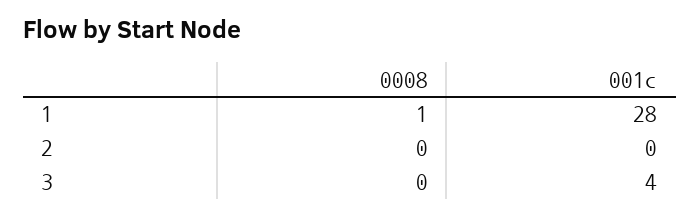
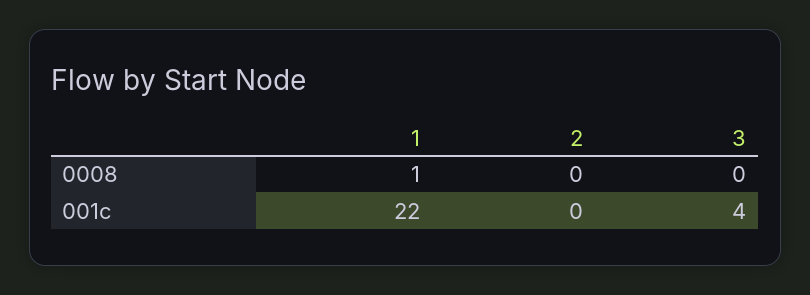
001c, 1: 28 -> 22

